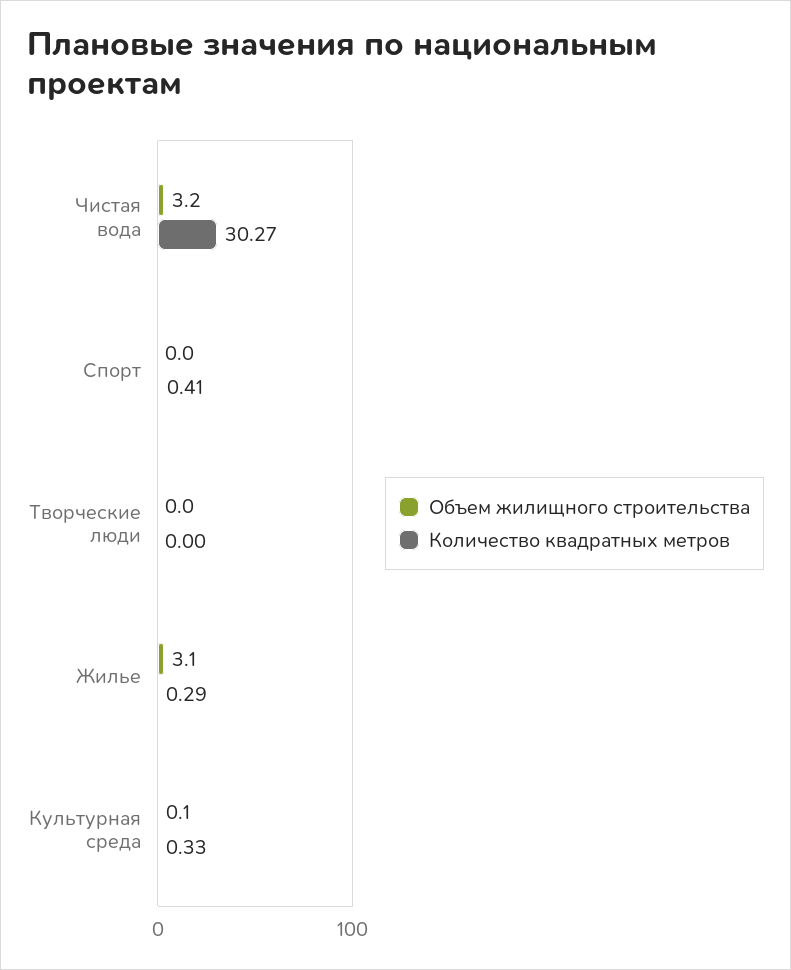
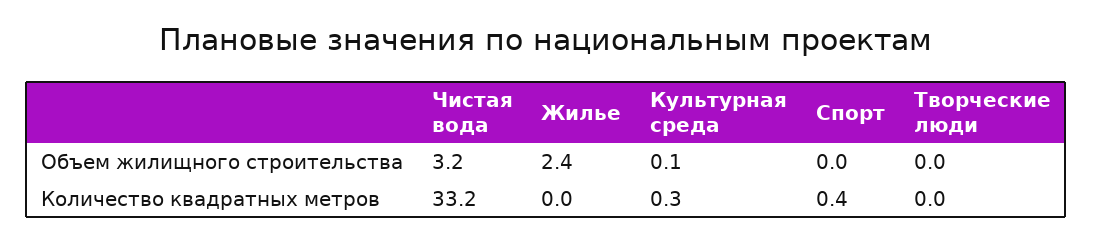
Количество квадратных метров, Чистая вода: 30.27 -> 33.2
Объем жилищного строительства, Жилье: 3.1 -> 2.4
Количество квадратных метров, Жилье: 0.29 -> 0

